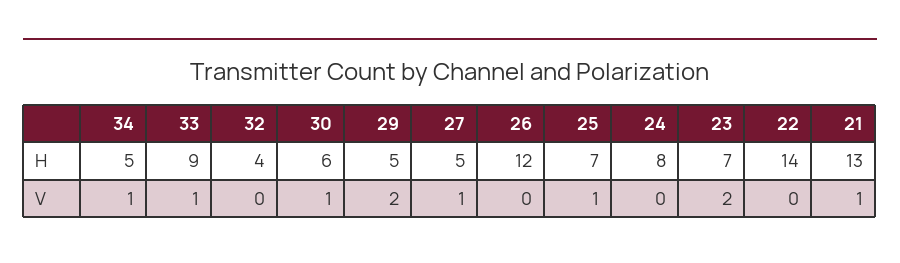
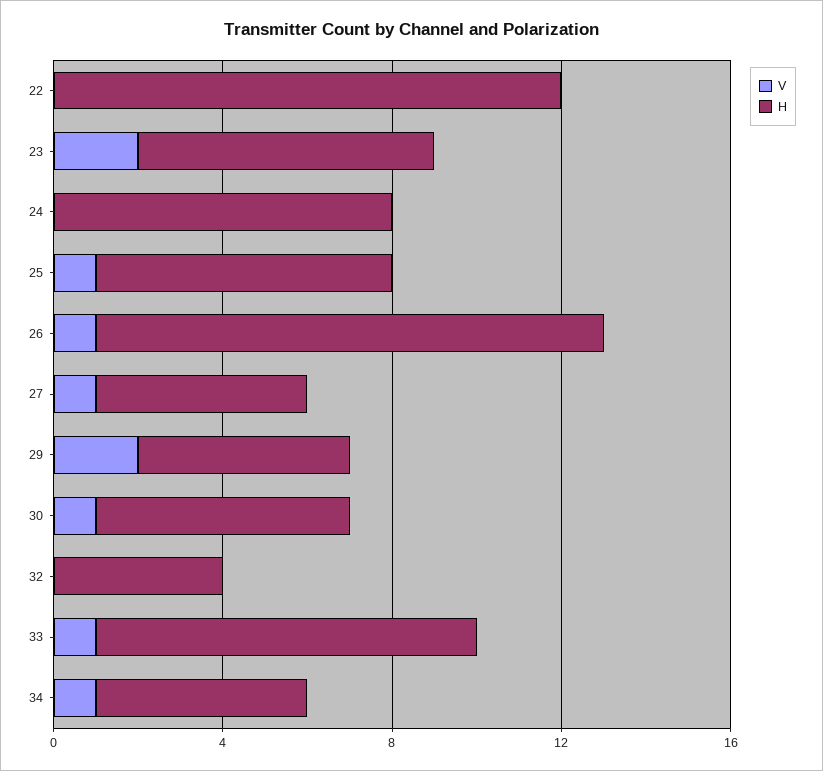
H, 22: 14 -> 12
H, 21: 13 -> none
V, 26: 0 -> 1
V, 21: 1 -> none

